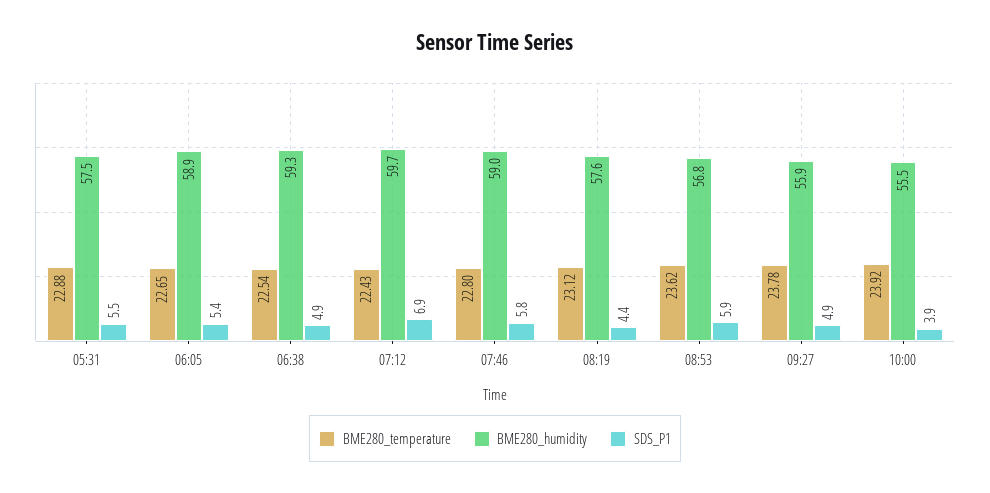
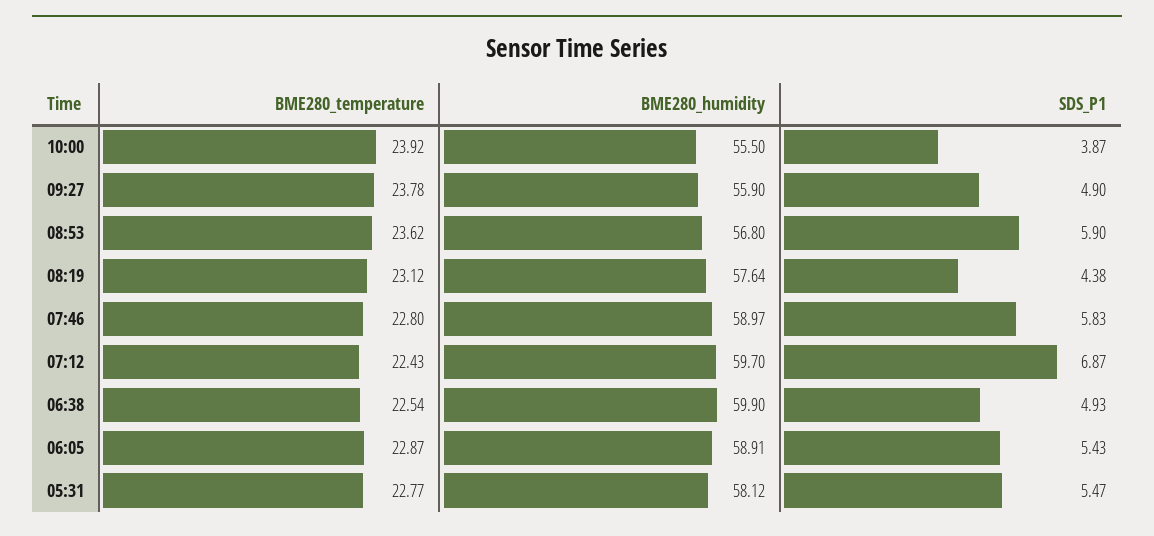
BME280_temperature, 05:31: 22.88 -> 22.77
BME280_humidity, 05:31: 57.5 -> 58.12
BME280_temperature, 06:05: 22.65 -> 22.87
BME280_humidity, 06:38: 59.3 -> 59.9

